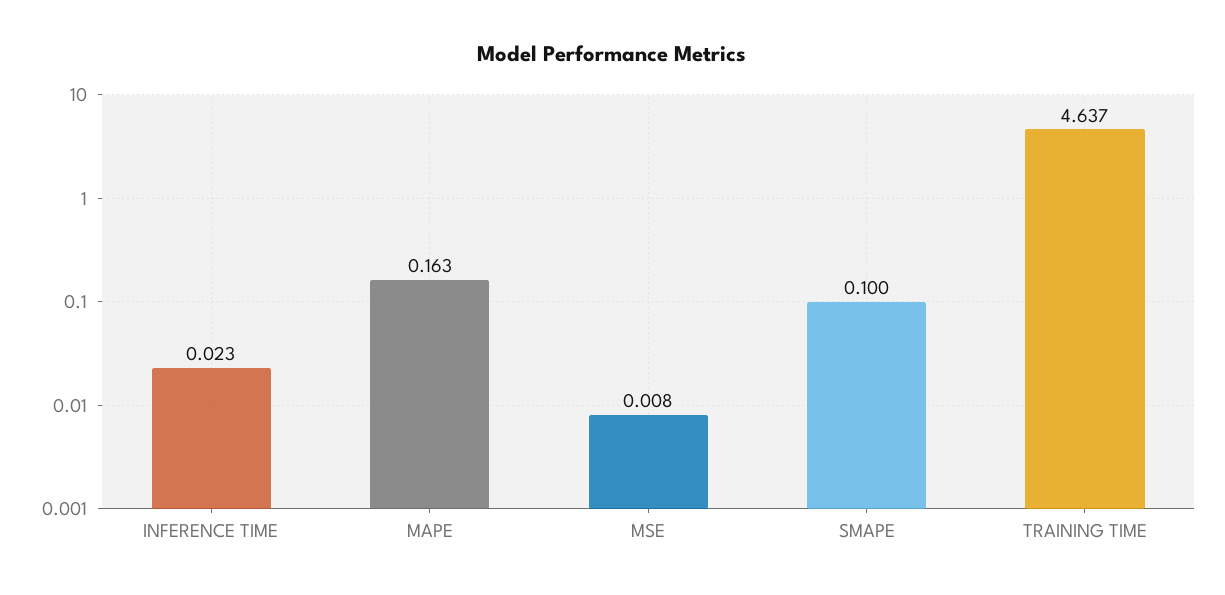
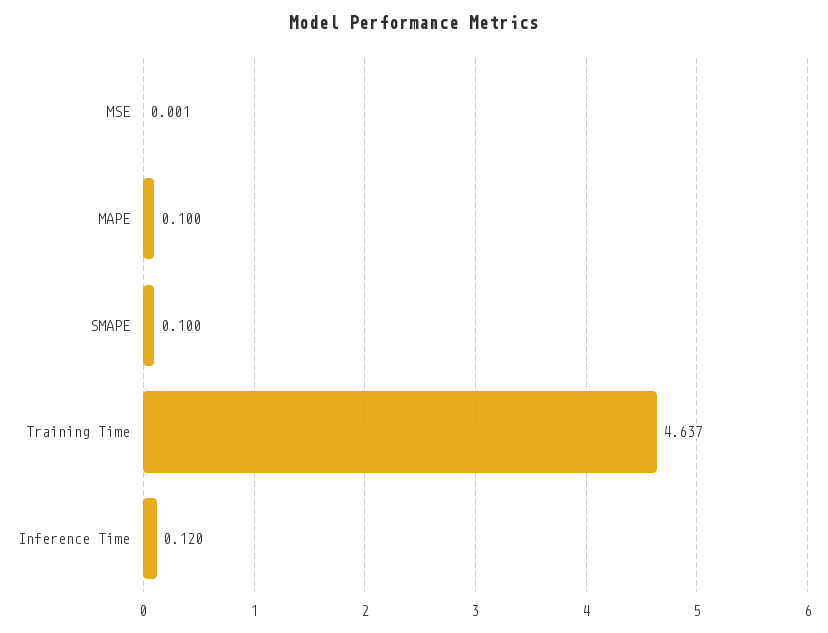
INFERENCE TIME: 0.023 -> 0.12
MAPE: 0.163 -> 0.1
MSE: 0.008 -> 0.001

